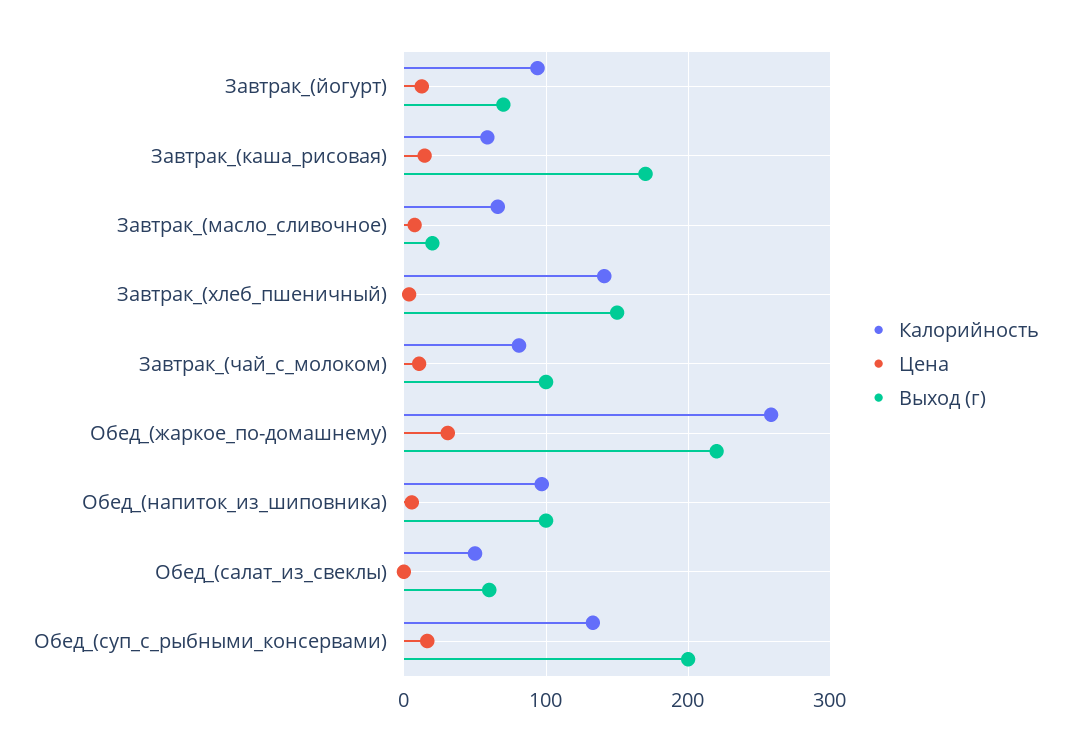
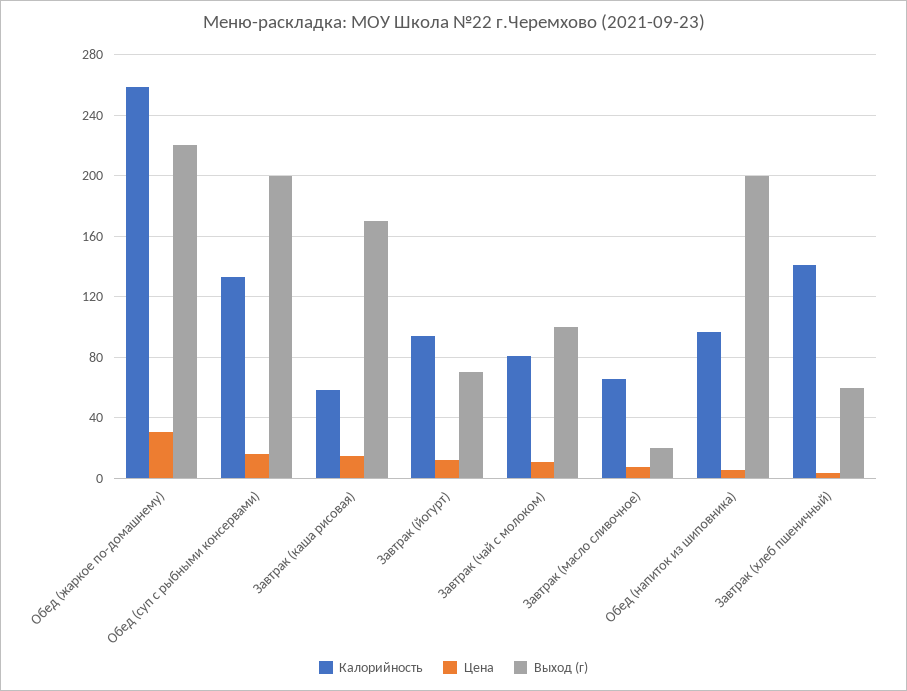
Выход (г), Завтрак_(хлеб_пшеничный): 150 -> 60
Выход (г), Обед_(напиток_из_шиповника): 100 -> 200
Калорийность, Обед_(салат_из_свеклы): 50 -> none
Цена, Обед_(салат_из_свеклы): 0 -> none
Выход (г), Обед_(салат_из_свеклы): 60 -> none

